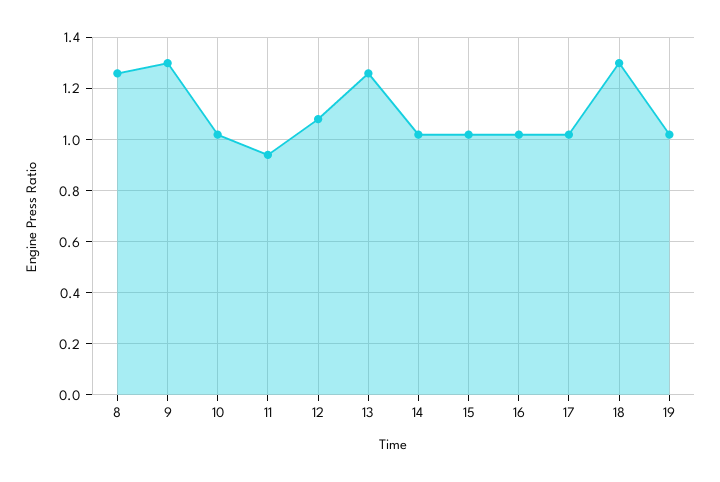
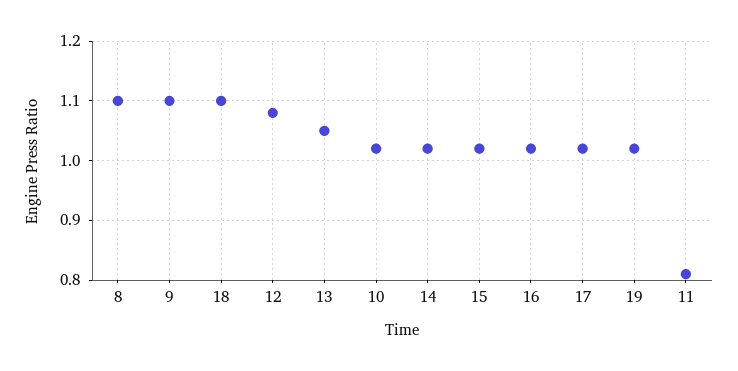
8: 1.25 -> 1.1
9: 1.3 -> 1.1
11: 0.95 -> 0.8
13: 1.25 -> 1.05
18: 1.3 -> 1.1

